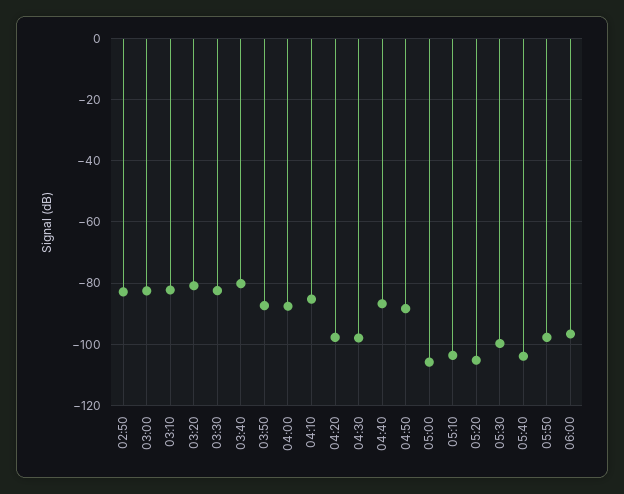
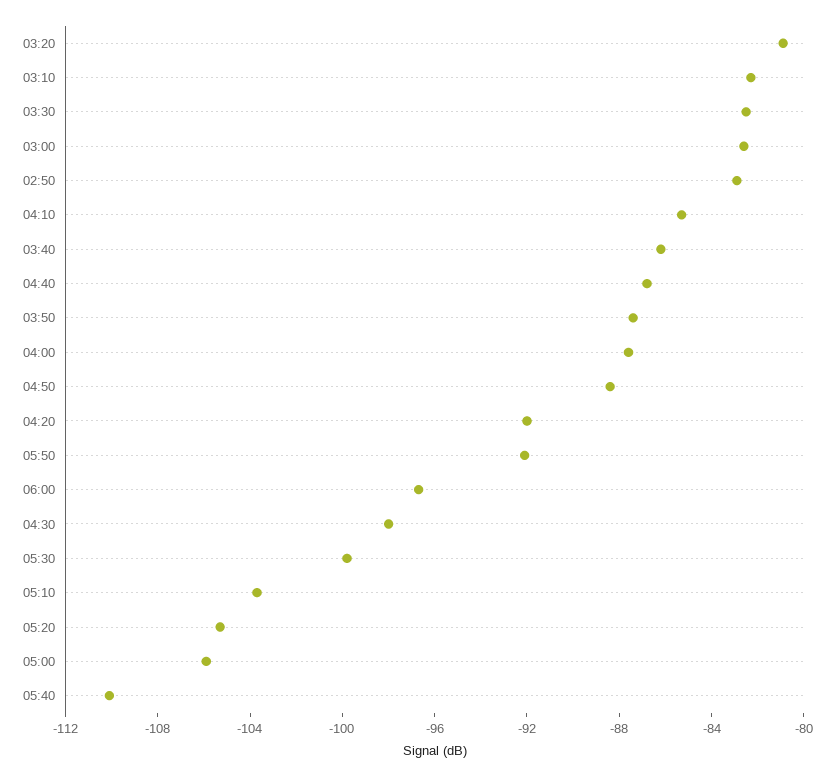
03:40: -80 -> -86
04:20: -98 -> -92
05:40: -104 -> -110
05:50: -98 -> -92

